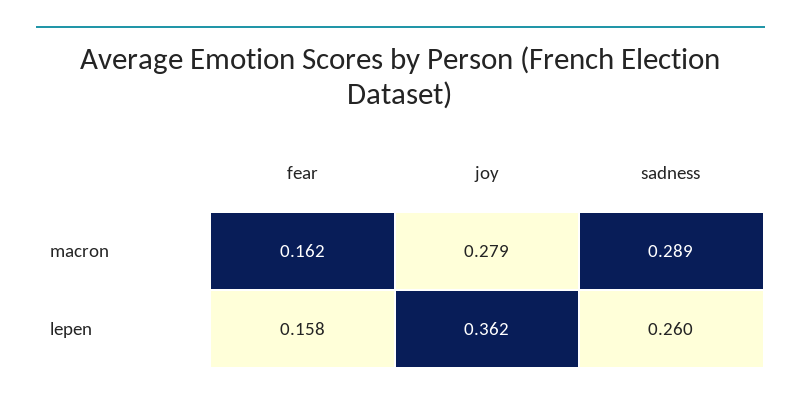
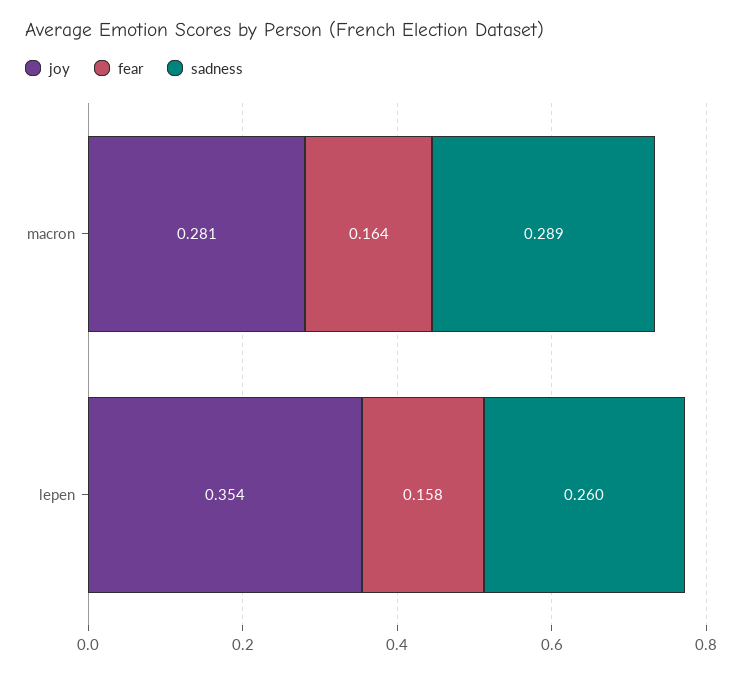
fear, macron: 0.162 -> 0.164
joy, macron: 0.279 -> 0.281
joy, lepen: 0.362 -> 0.354

